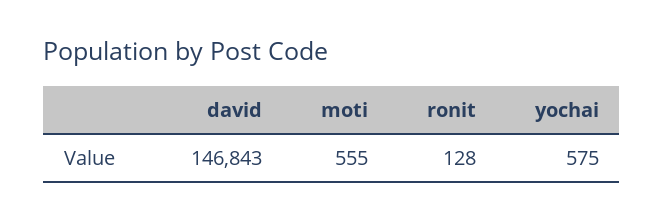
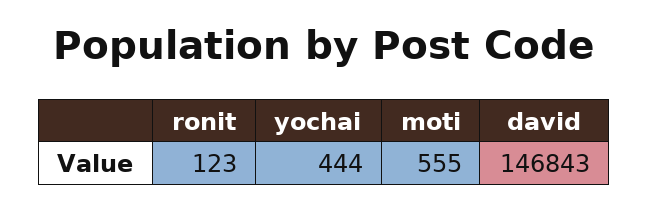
ronit: 128 -> 123
yochai: 575 -> 444

